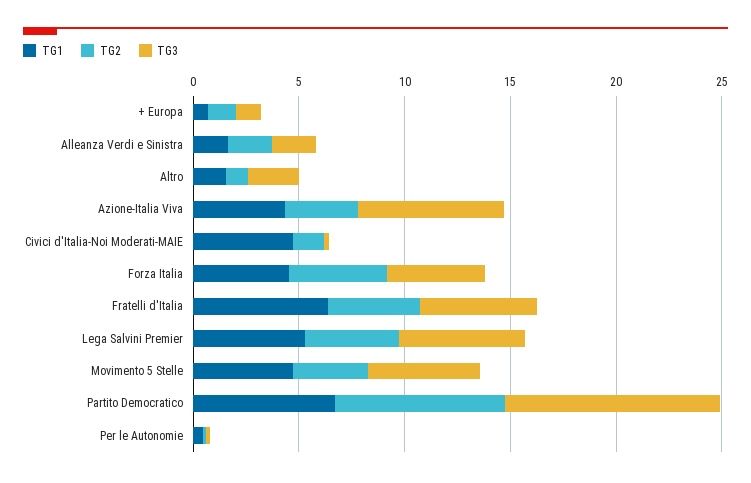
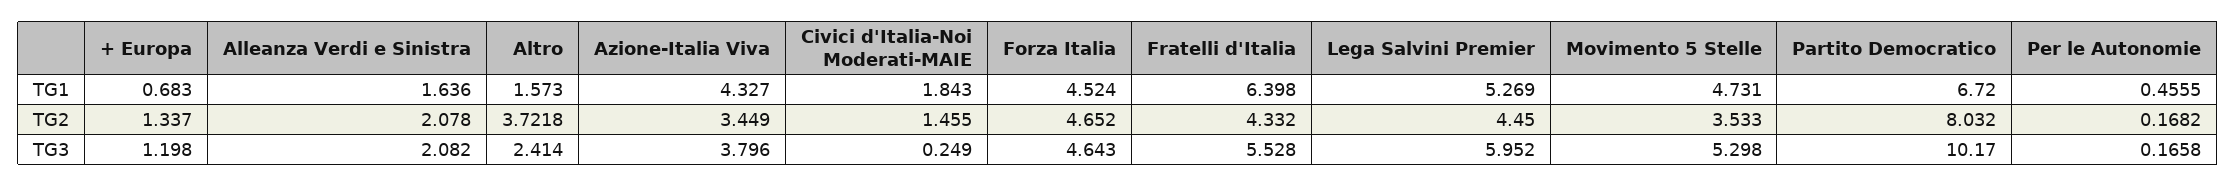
TG2, Altro: 1 -> 3.7218
TG3, Azione-Italia Viva: 7 -> 3.796
TG1, Civici d'Italia-Noi Moderati-MAIE: 5 -> 1.843

